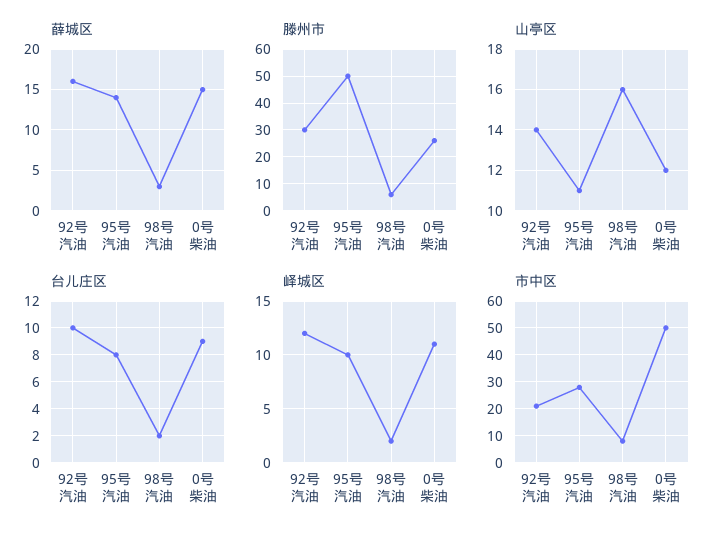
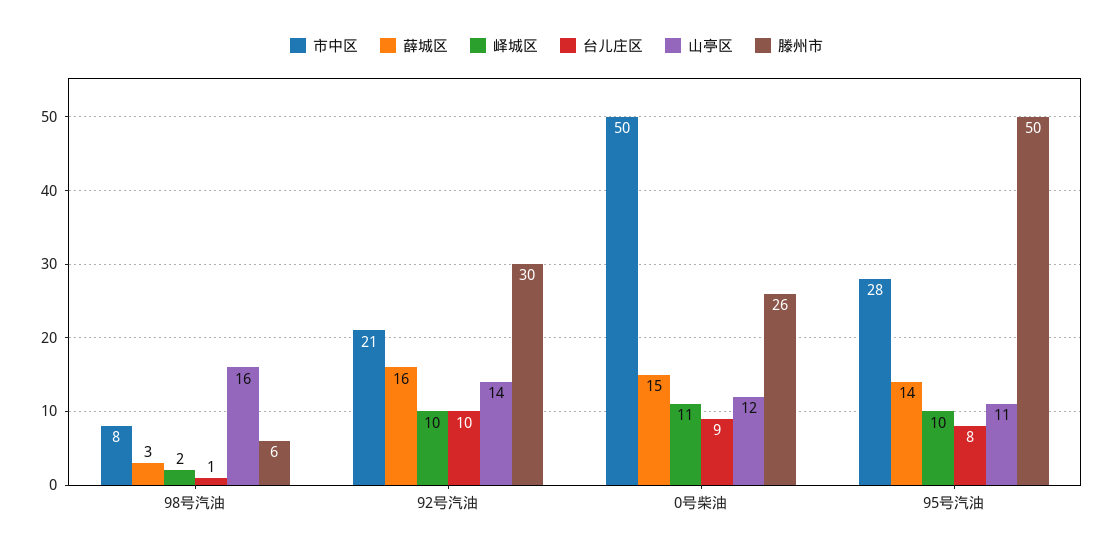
台儿庄区, 98号汽油: 2 -> 1
峄城区, 92号汽油: 12 -> 10

